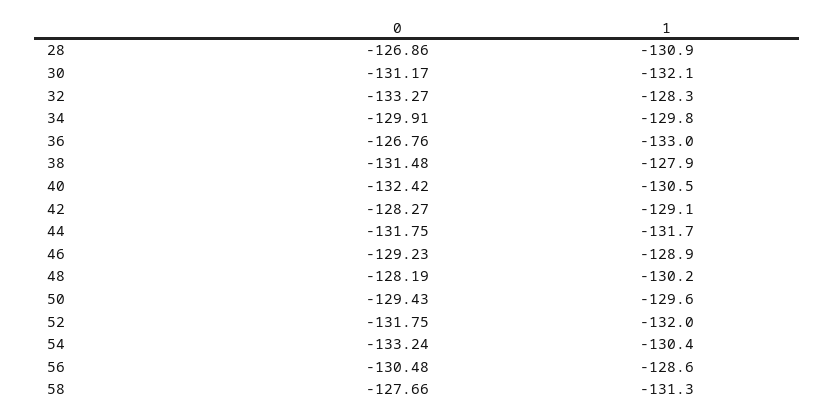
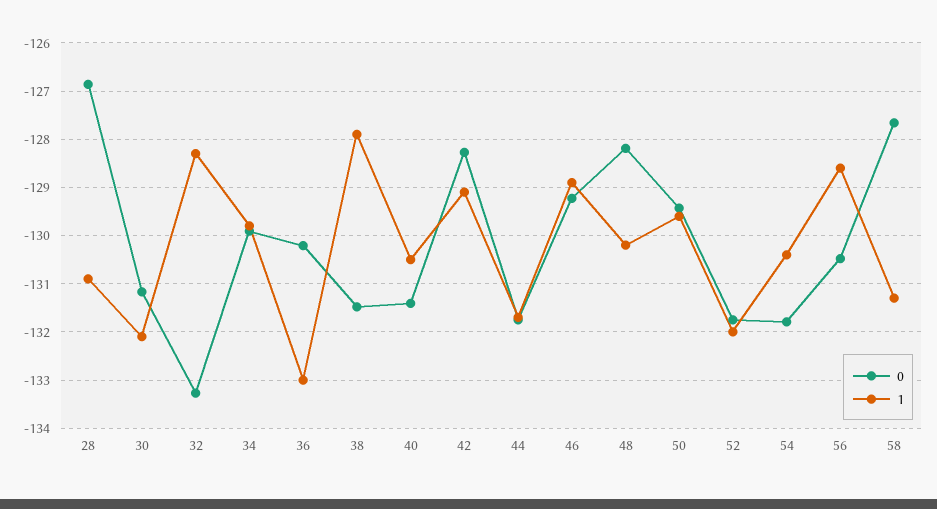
0, 36: -126.76 -> -130.2
0, 40: -132.42 -> -131.4
0, 54: -133.24 -> -131.8

